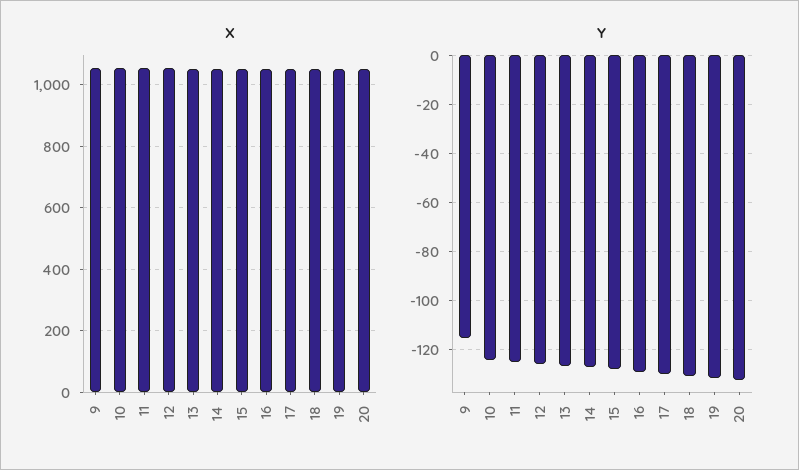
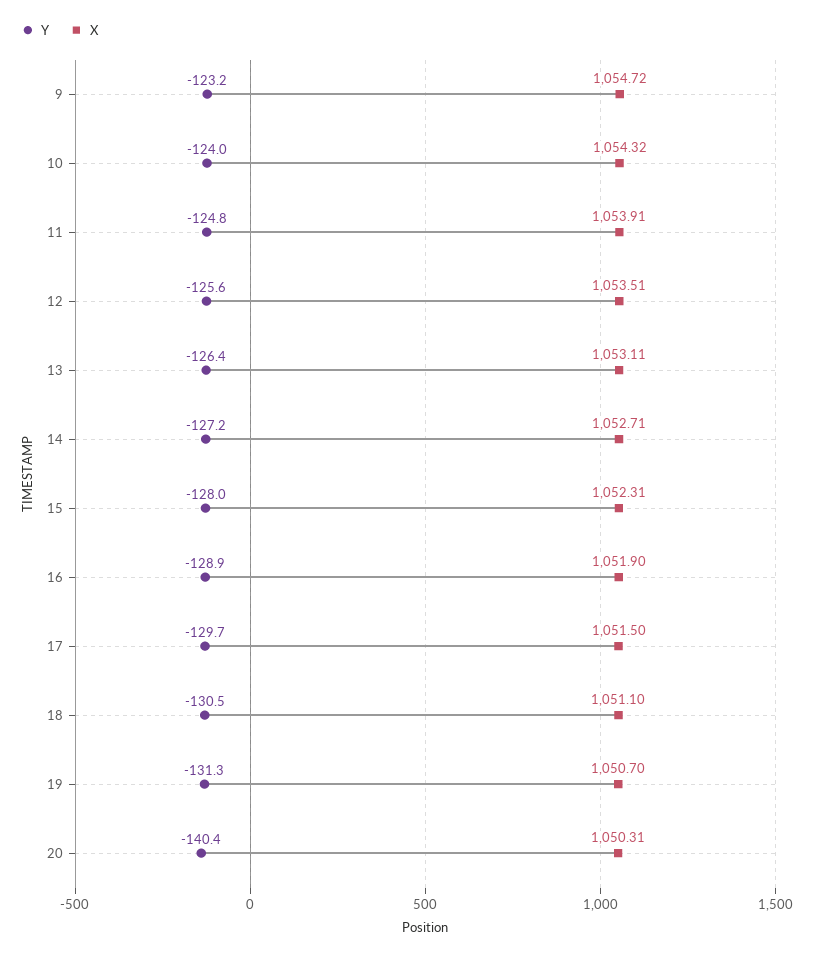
Y, 9: -115 -> -123.2
Y, 20: -132.5 -> -140.4

